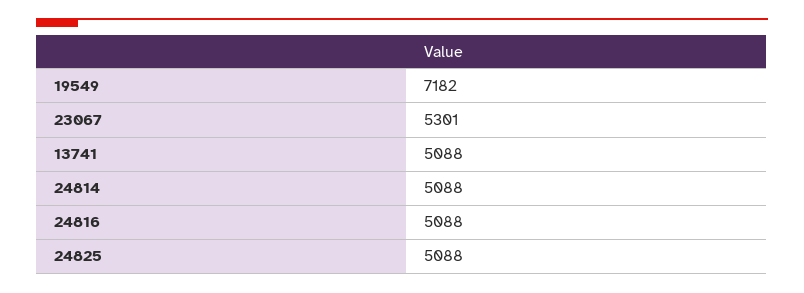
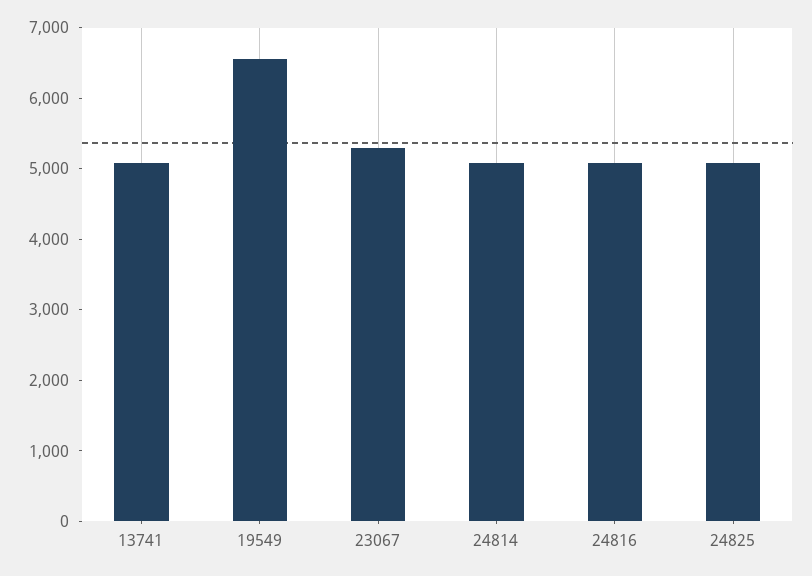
19549: 7182 -> 6600

